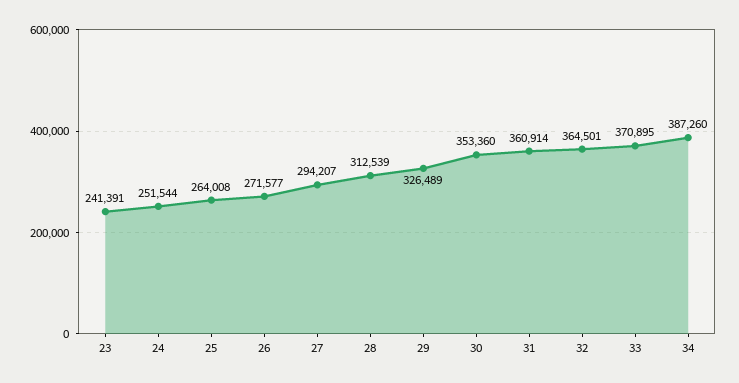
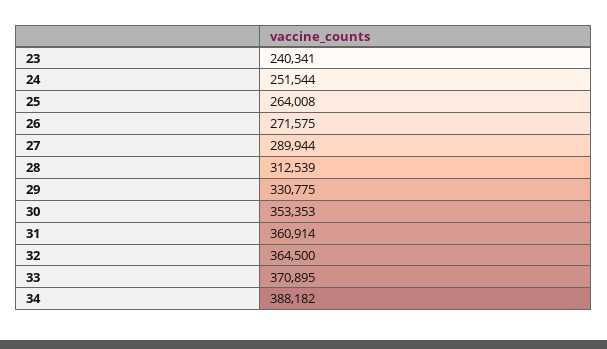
23: 241391 -> 240341
26: 271577 -> 271575
27: 294207 -> 289944
29: 326489 -> 330775
30: 353360 -> 353353
32: 364501 -> 364500
34: 387260 -> 388182

